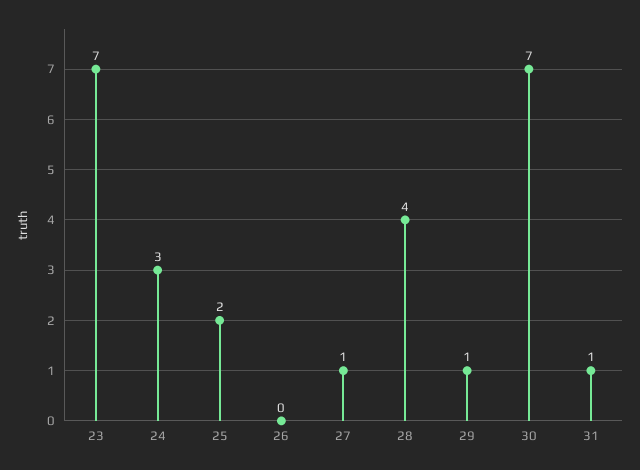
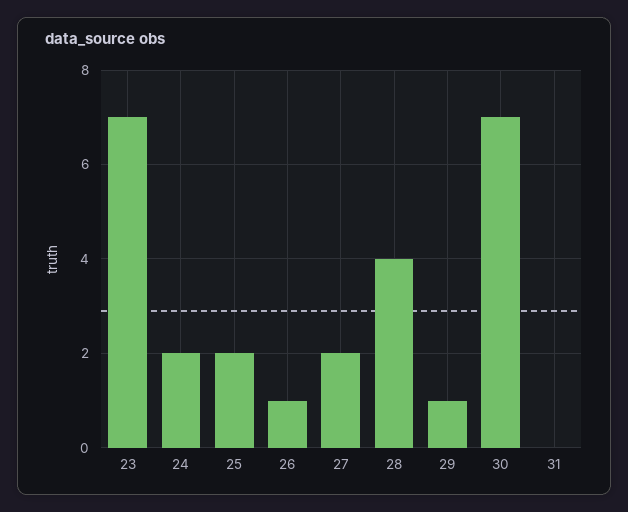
24: 3 -> 2
26: 0 -> 1
27: 1 -> 2
31: 1 -> 0

